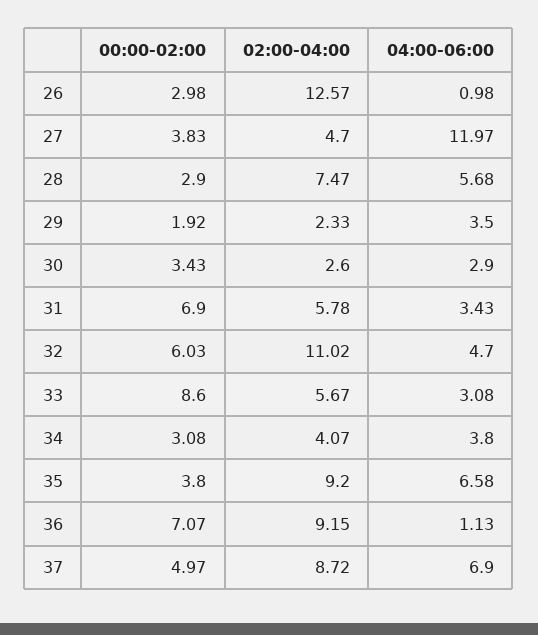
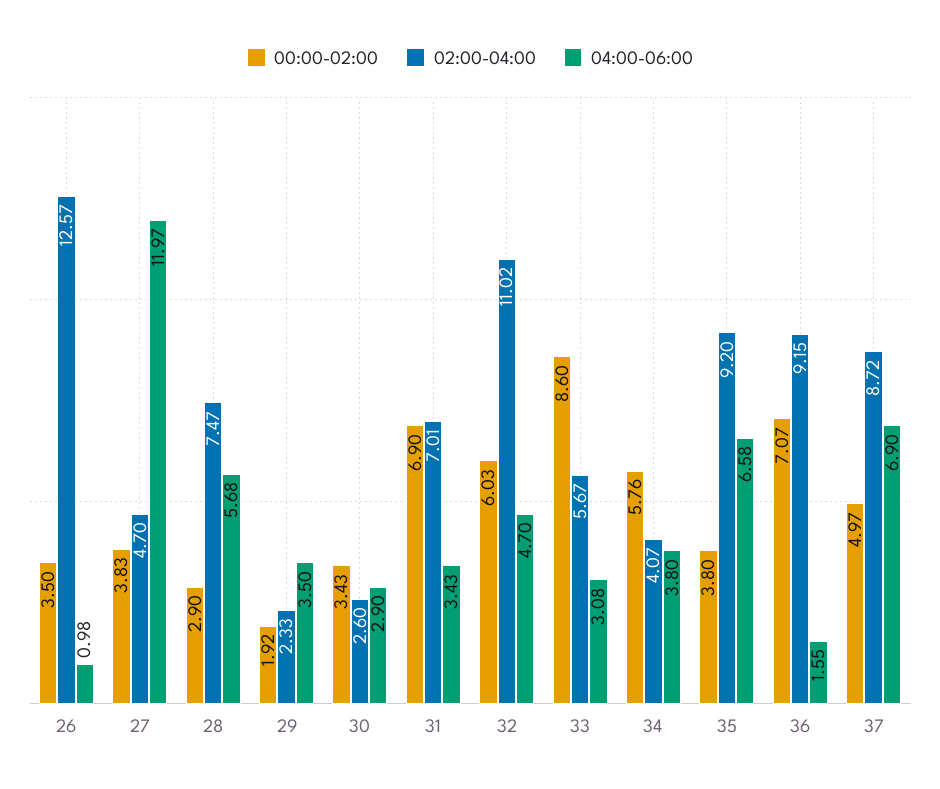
00:00-02:00, 26: 2.98 -> 3.5
02:00-04:00, 31: 5.78 -> 7.01
00:00-02:00, 34: 3.08 -> 5.76
04:00-06:00, 36: 1.13 -> 1.55

